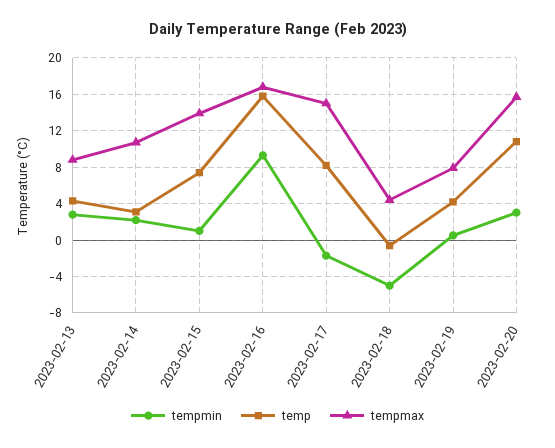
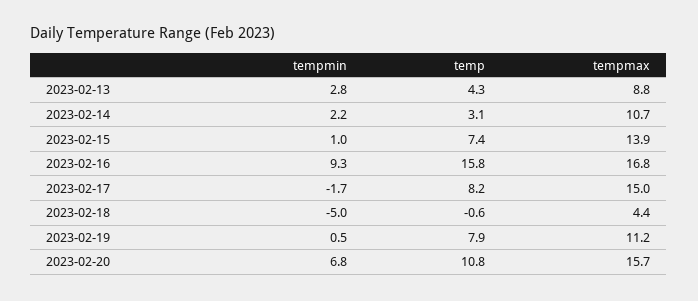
temp, 2023-02-19: 4 -> 7.9
tempmax, 2023-02-19: 8 -> 11.2
tempmin, 2023-02-20: 3 -> 6.8

